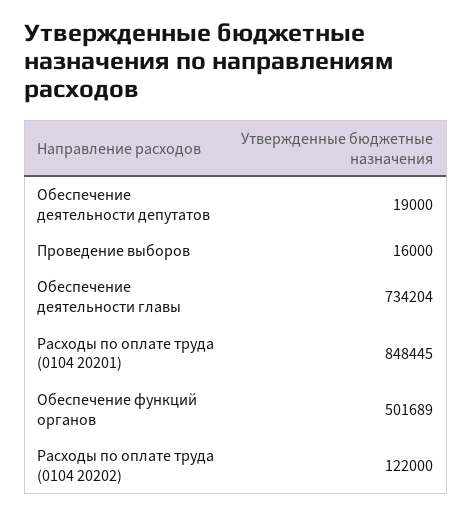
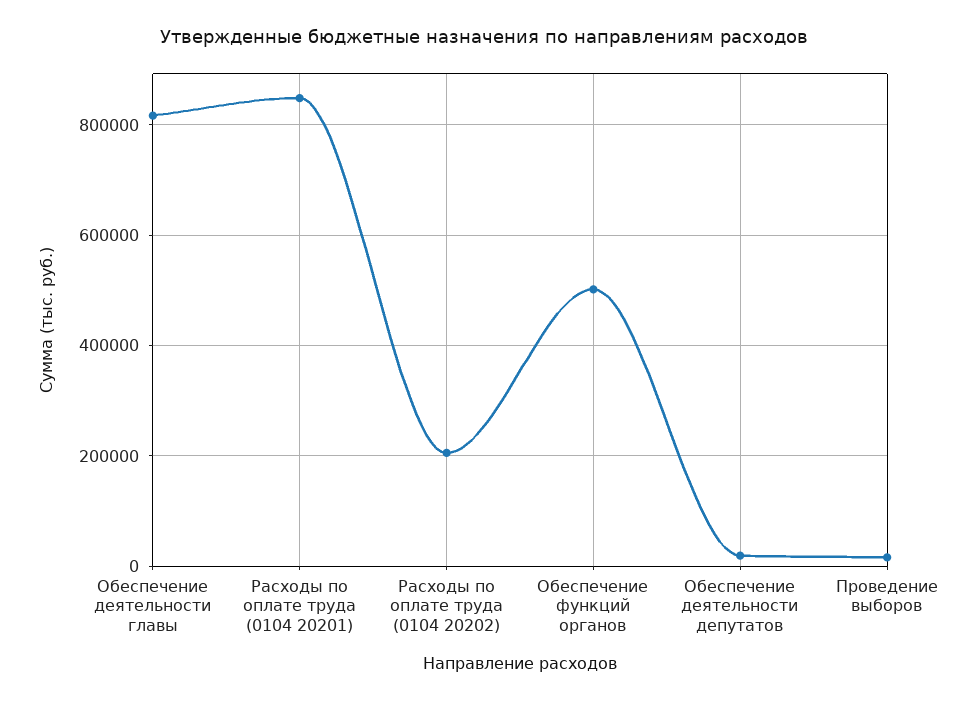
Обеспечение деятельности главы: 734204 -> 820000
Расходы по оплате труда (0104 20202): 122000 -> 200000

